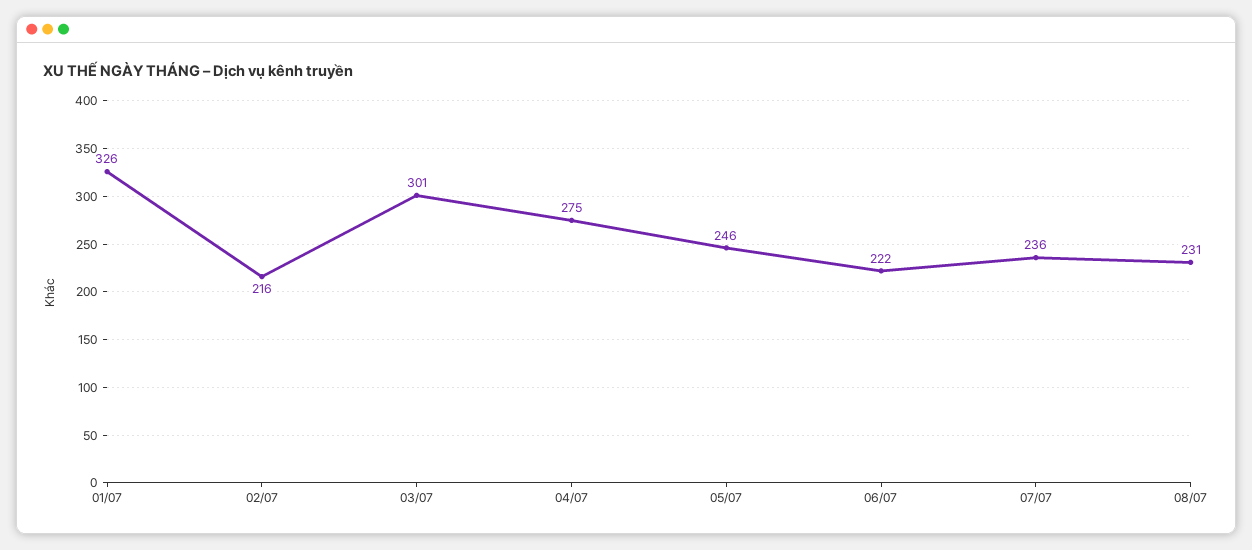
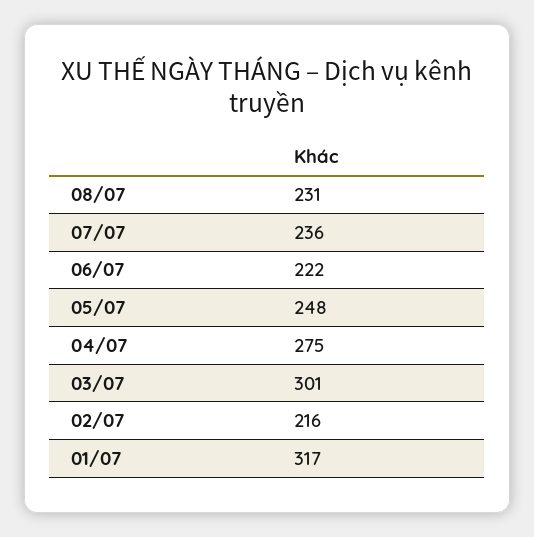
01/07: 326 -> 317
05/07: 246 -> 248

